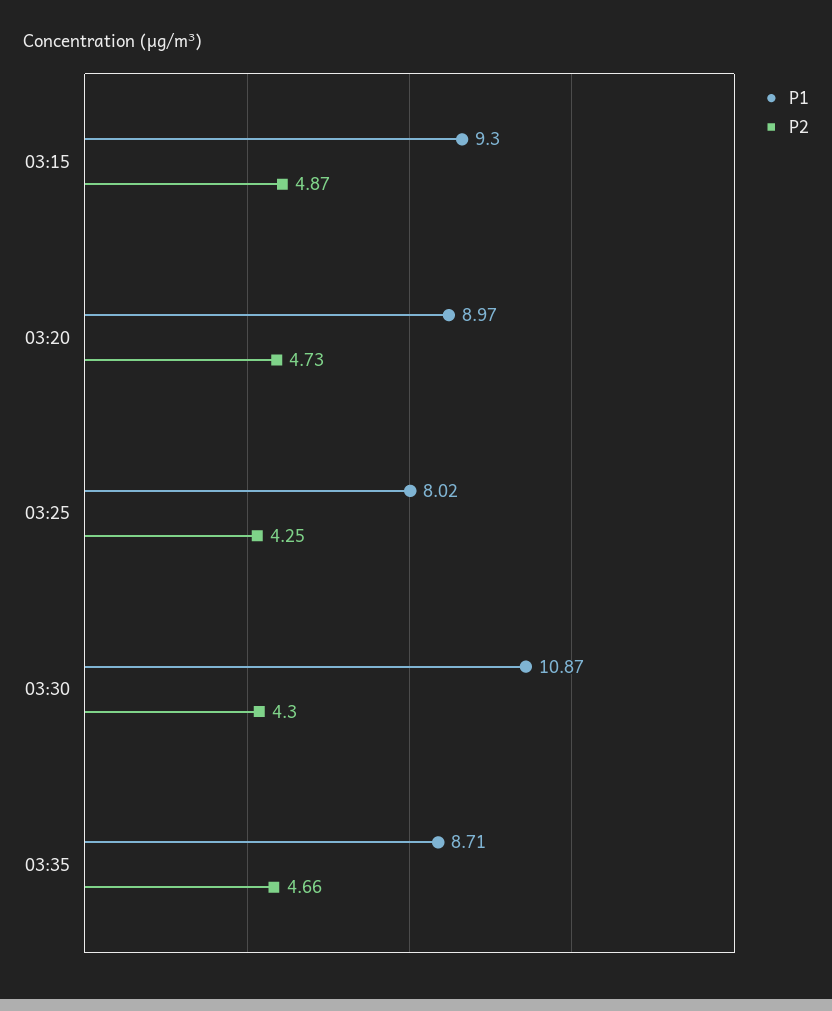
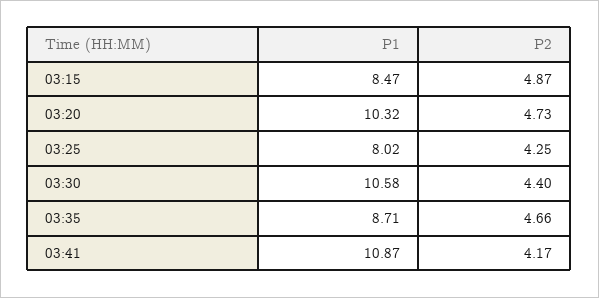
P1, 03:15: 9.3 -> 8.47
P1, 03:20: 8.97 -> 10.32
P1, 03:30: 10.87 -> 10.58
P2, 03:30: 4.3 -> 4.4
P1, 03:41: none -> 10.87
P2, 03:41: none -> 4.17

